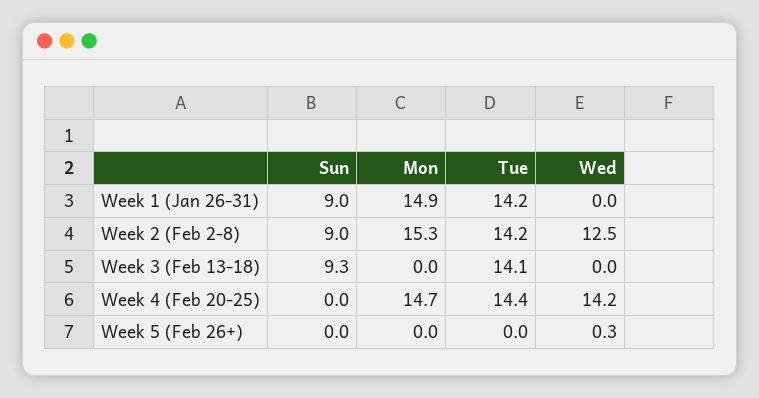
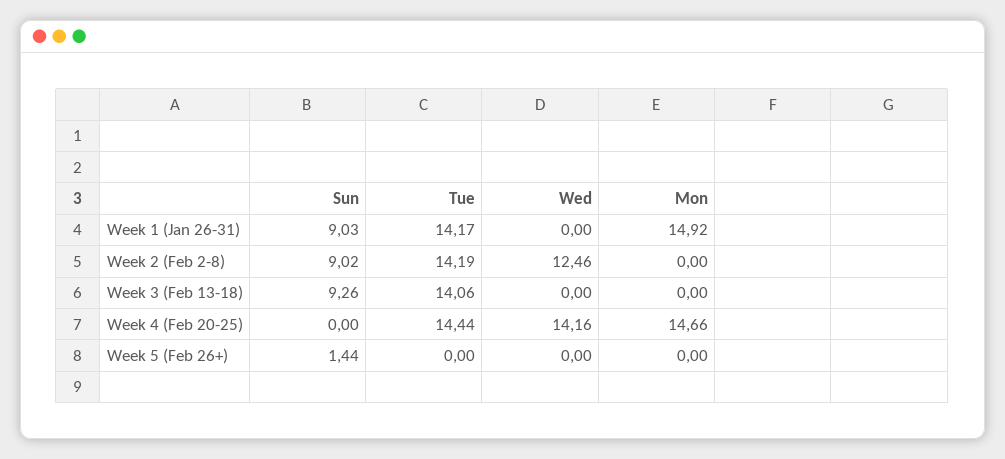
Mon, Week 2 (Feb 2-8): 15.3 -> 0
Sun, Week 5 (Feb 26+): 0 -> 1.44
Wed, Week 5 (Feb 26+): 0.3 -> 0

